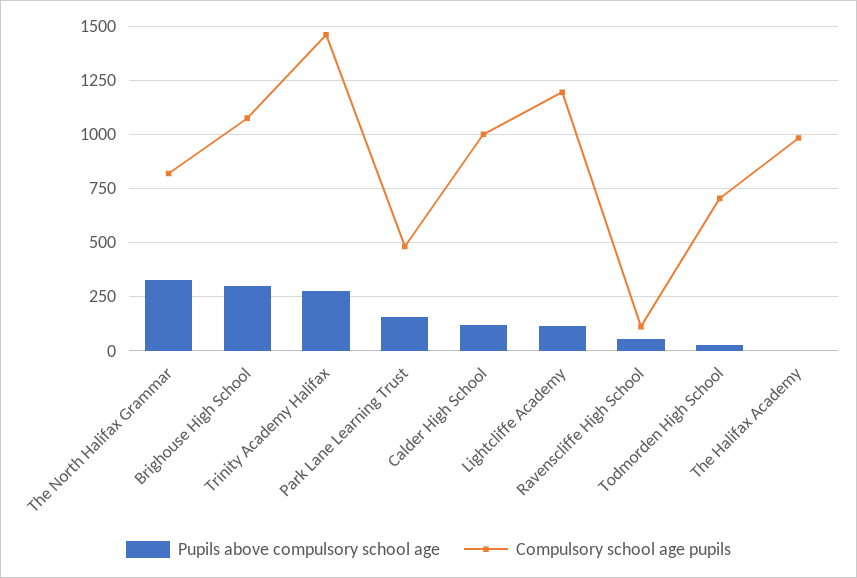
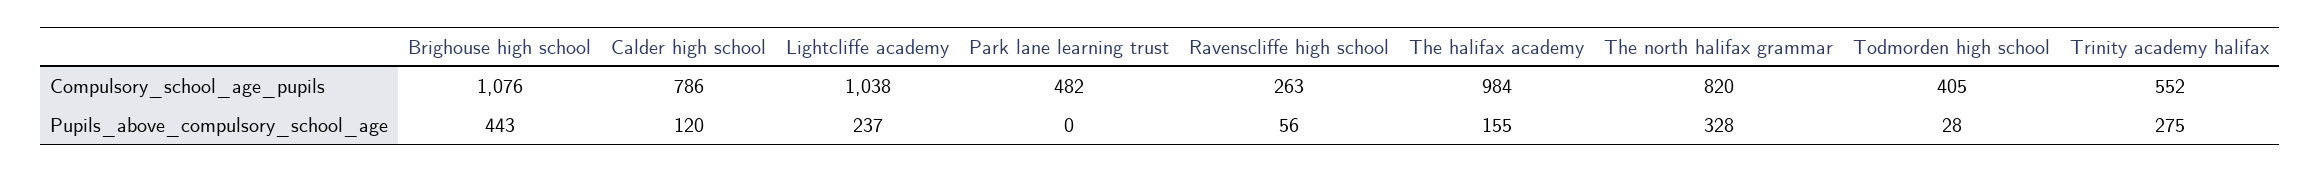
Pupils above compulsory school age, Brighouse High School: 300 -> 443
Compulsory school age pupils, Trinity Academy Halifax: 1450 -> 552
Pupils above compulsory school age, Park Lane Learning Trust: 150 -> 0
Compulsory school age pupils, Calder High School: 1000 -> 786
Pupils above compulsory school age, Lightcliffe Academy: 100 -> 237
Compulsory school age pupils, Lightcliffe Academy: 1200 -> 1038
Compulsory school age pupils, Ravenscliffe High School: 100 -> 263
Compulsory school age pupils, Todmorden High School: 700 -> 405
Pupils above compulsory school age, The Halifax Academy: 0 -> 155

